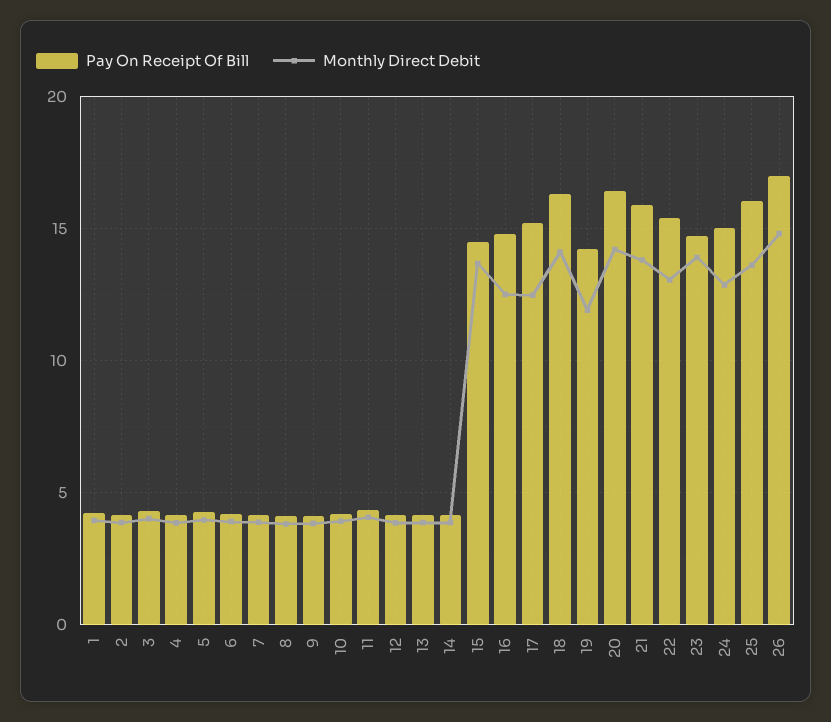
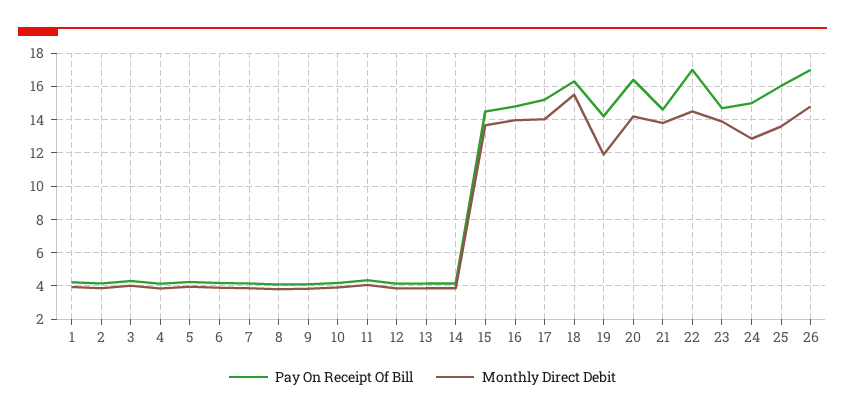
Monthly Direct Debit, 16: 12.5 -> 14
Monthly Direct Debit, 17: 12.5 -> 14
Monthly Direct Debit, 18: 14 -> 15.5
Pay On Receipt Of Bill, 21: 16 -> 14.5
Pay On Receipt Of Bill, 22: 15.5 -> 17
Monthly Direct Debit, 22: 13 -> 14.5

